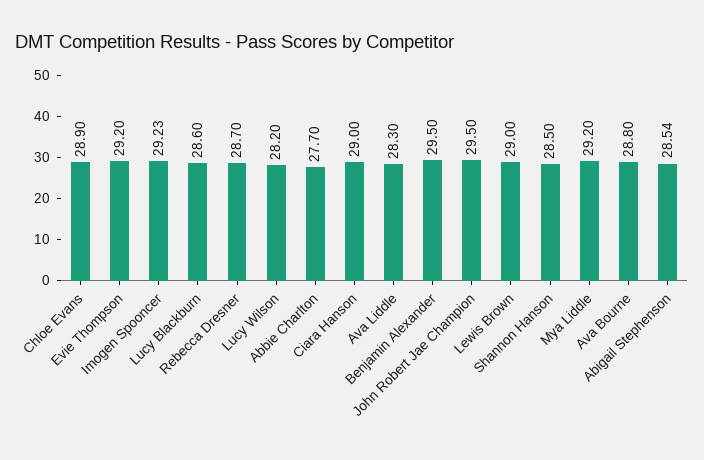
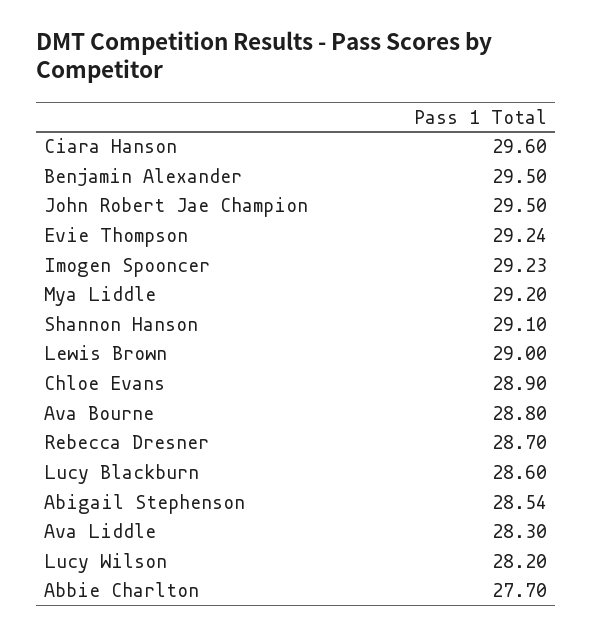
Evie Thompson: 29.2 -> 29.24
Ciara Hanson: 29 -> 29.6
Shannon Hanson: 28.5 -> 29.1

